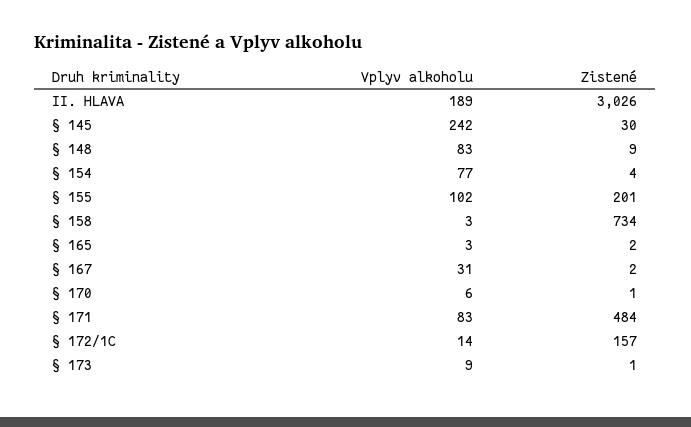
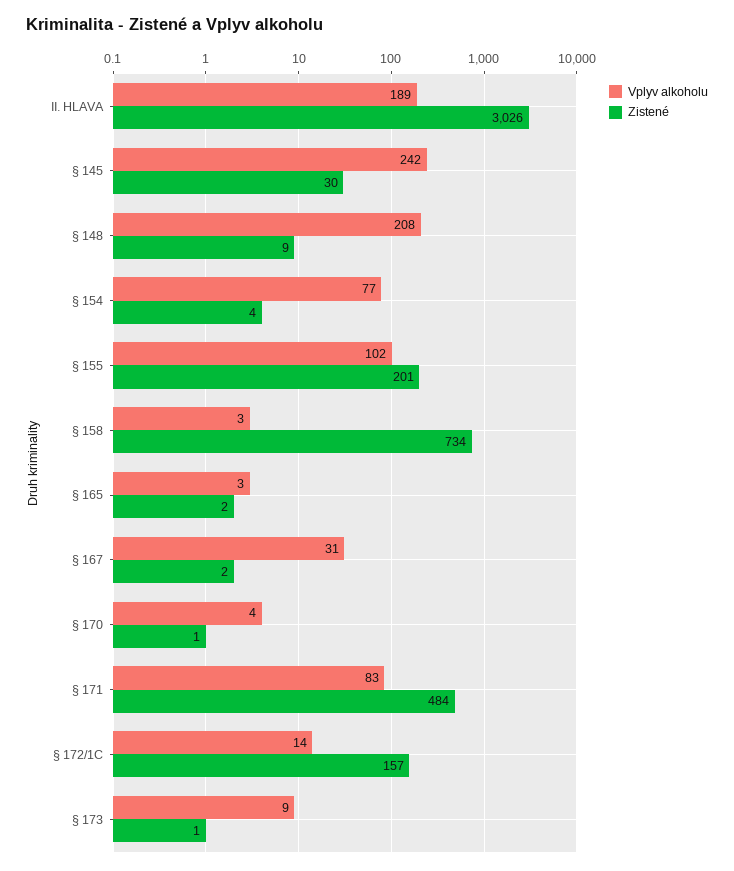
Vplyv alkoholu, § 148: 83 -> 208
Vplyv alkoholu, § 170: 6 -> 4

